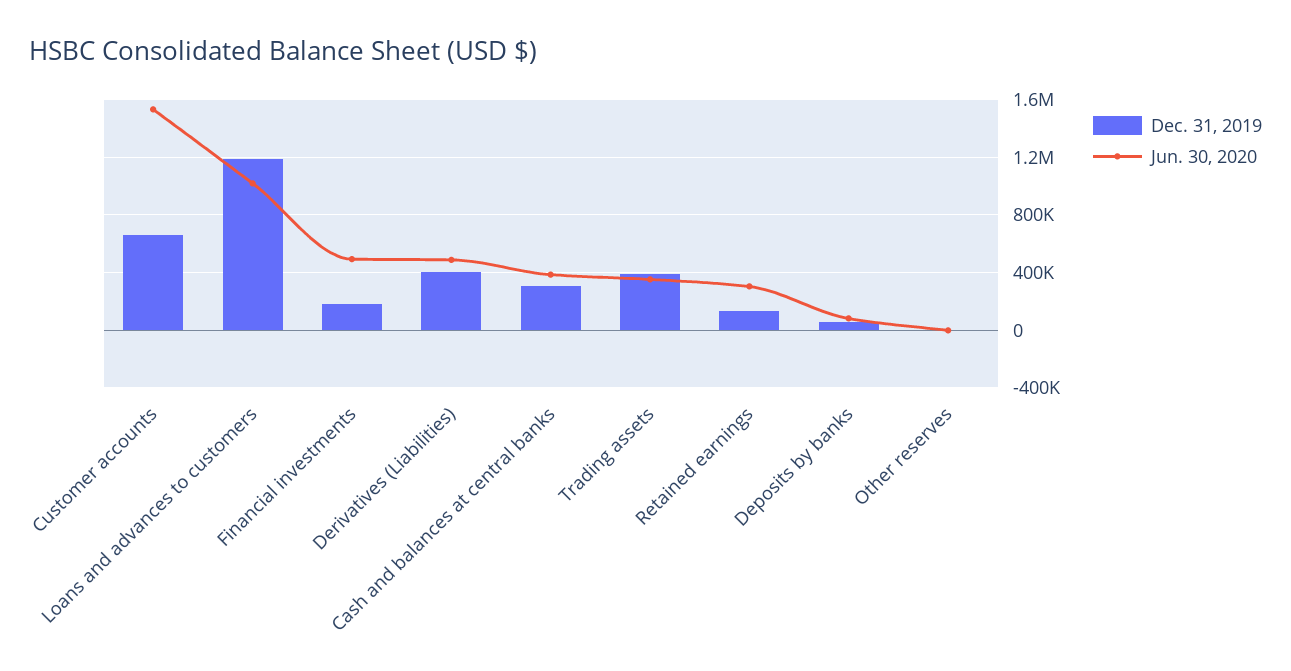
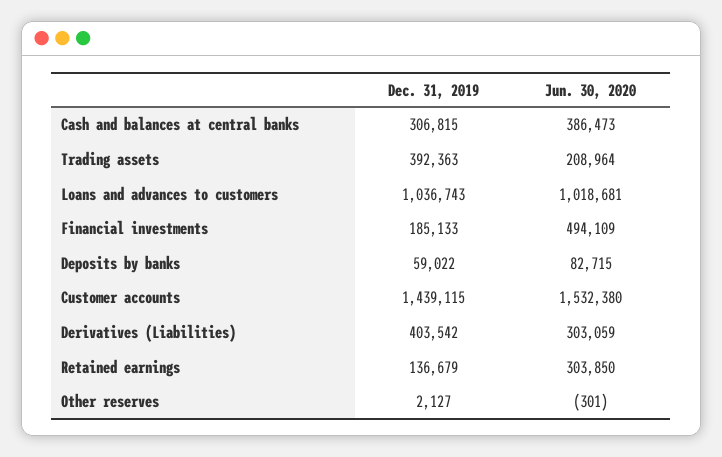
Dec. 31, 2019, Customer accounts: 650000 -> 1439115
Dec. 31, 2019, Loans and advances to customers: 1200000 -> 1036743
Jun. 30, 2020, Derivatives (Liabilities): 500000 -> 303059
Jun. 30, 2020, Trading assets: 350000 -> 208964

